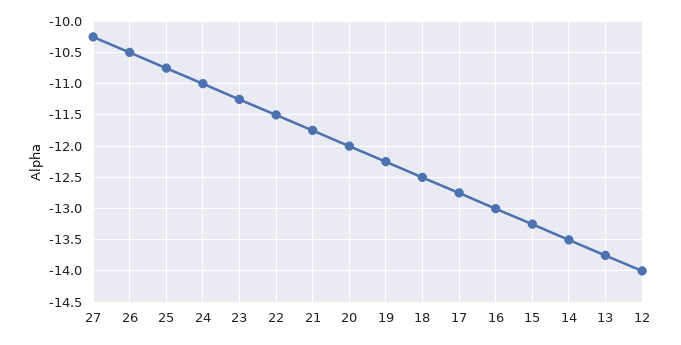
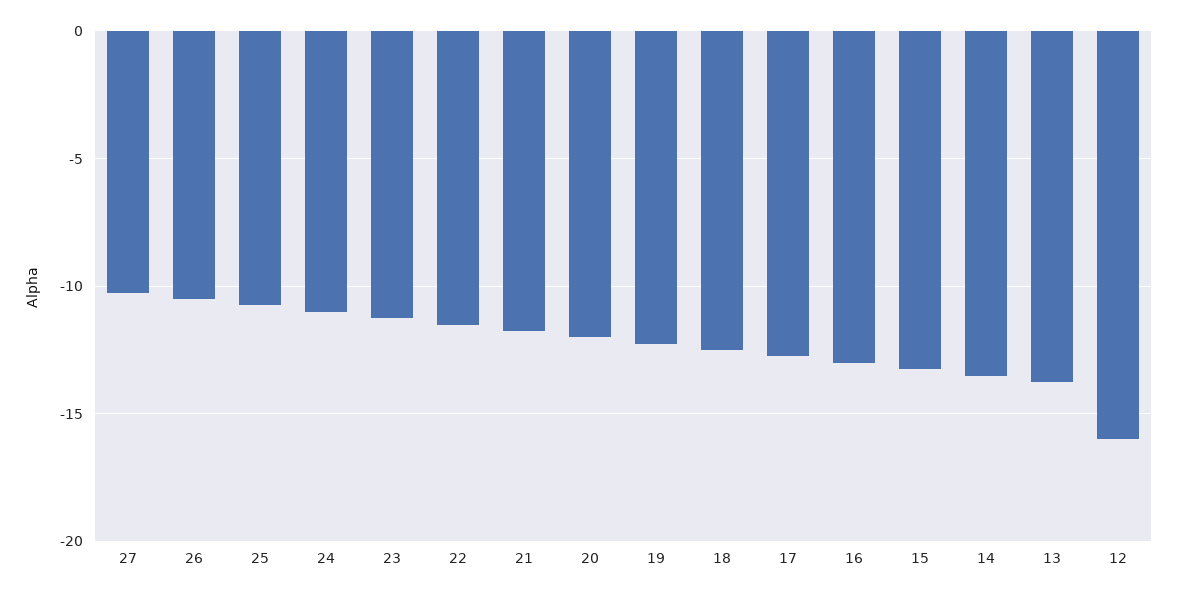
12: -14 -> -16

